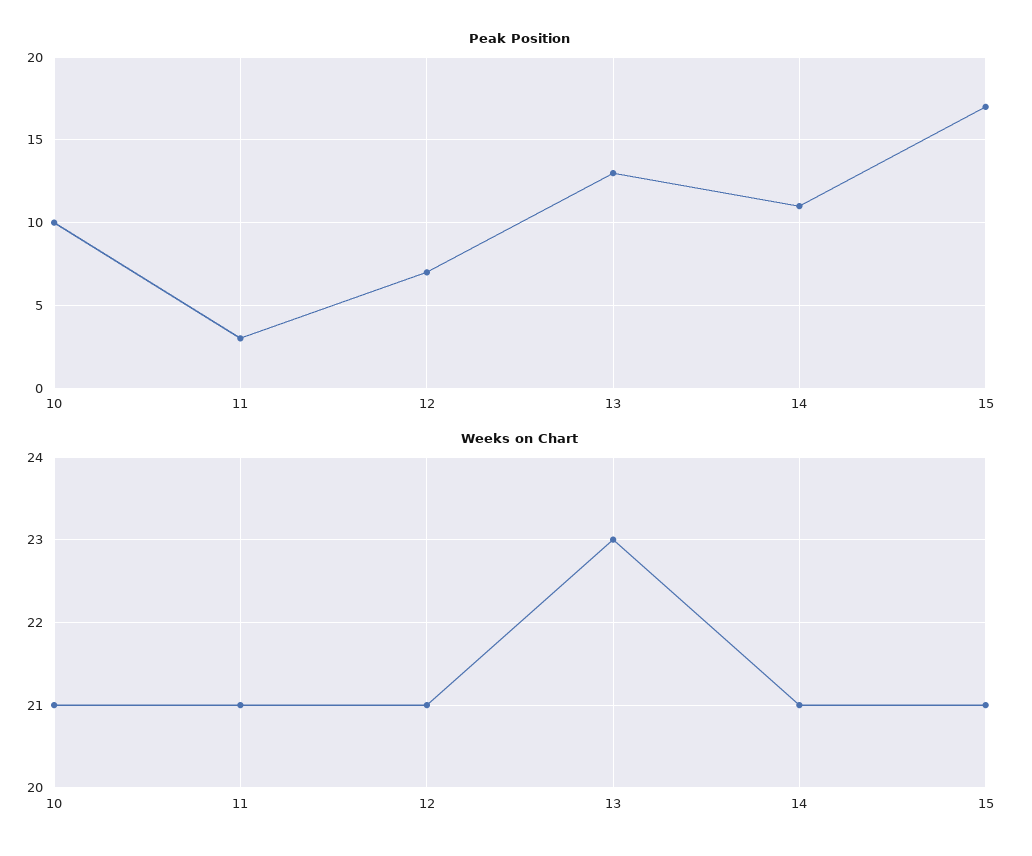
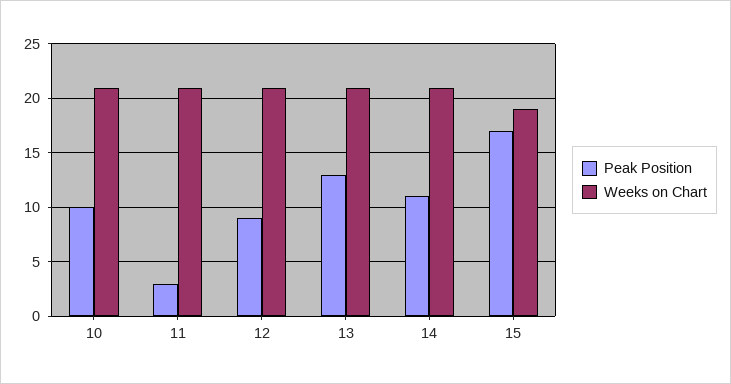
Peak Position, 12: 7 -> 9
Weeks on Chart, 13: 23 -> 21
Weeks on Chart, 15: 21 -> 19

